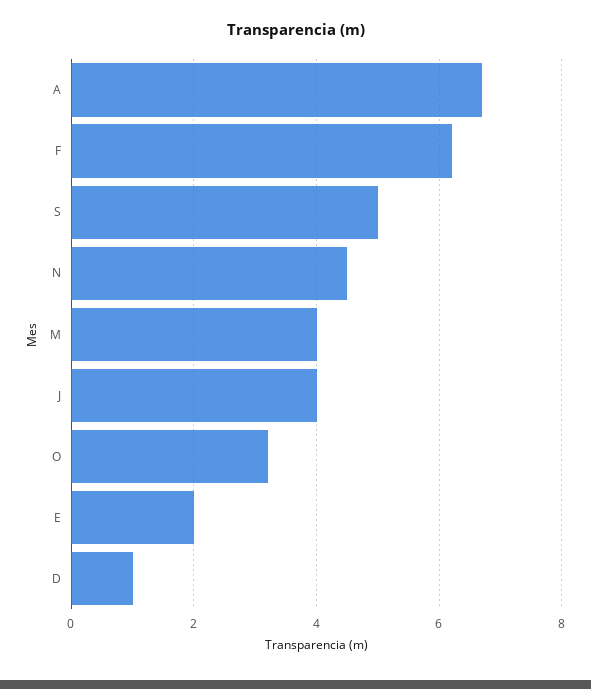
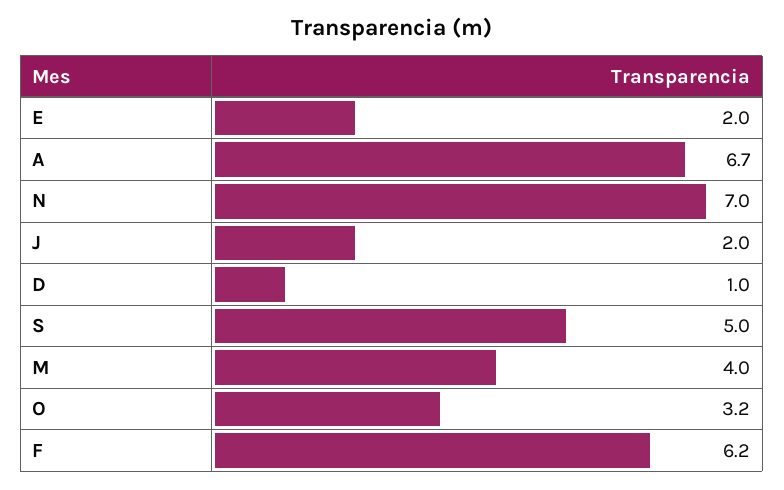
N: 4.5 -> 7
J: 4 -> 2

